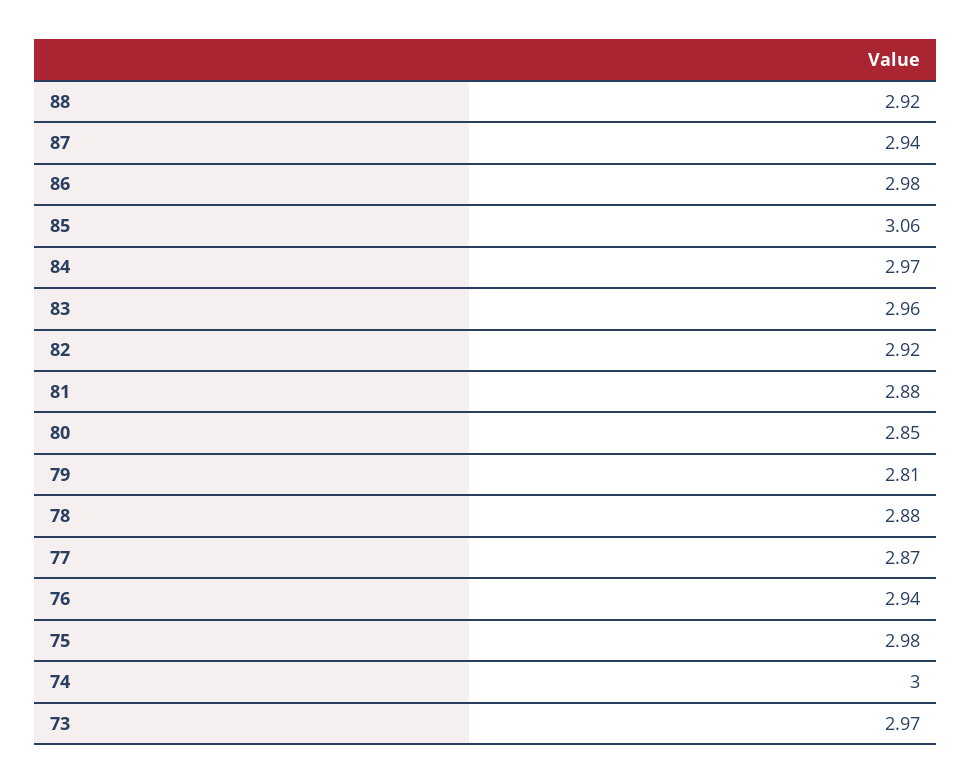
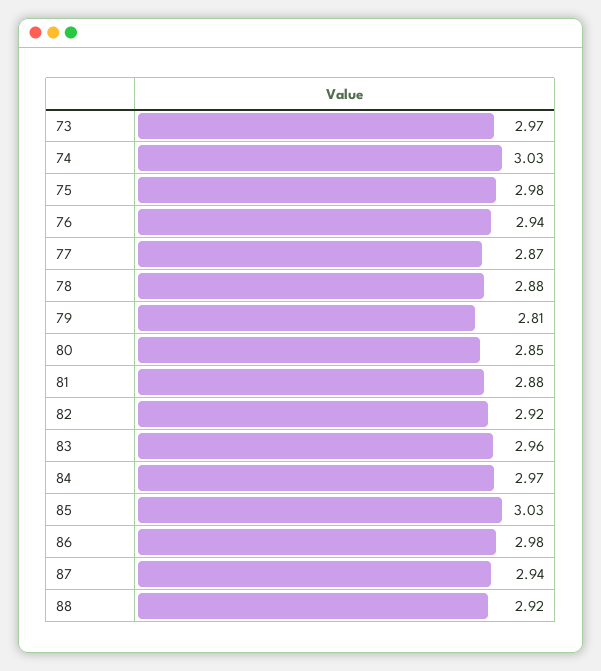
85: 3.06 -> 3.03
74: 3 -> 3.03

